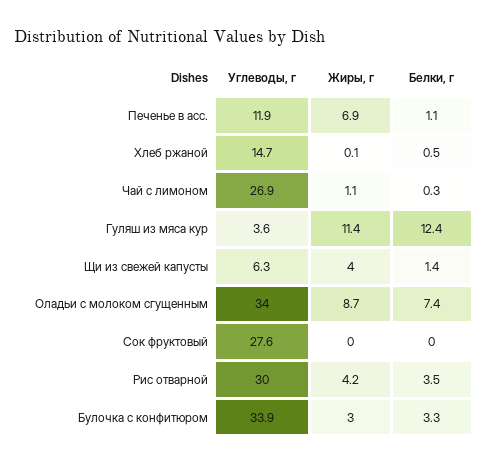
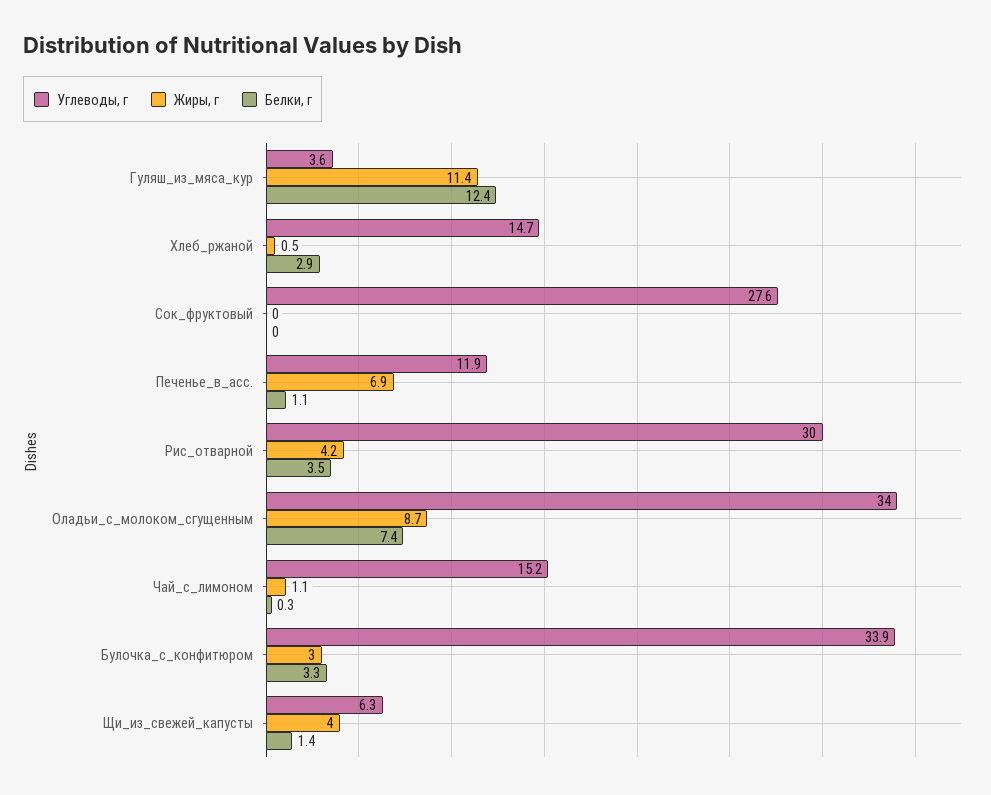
Жиры, г, Хлеб ржаной: 0.1 -> 0.5
Белки, г, Хлеб ржаной: 0.5 -> 2.9
Углеводы, г, Чай с лимоном: 26.9 -> 15.2

